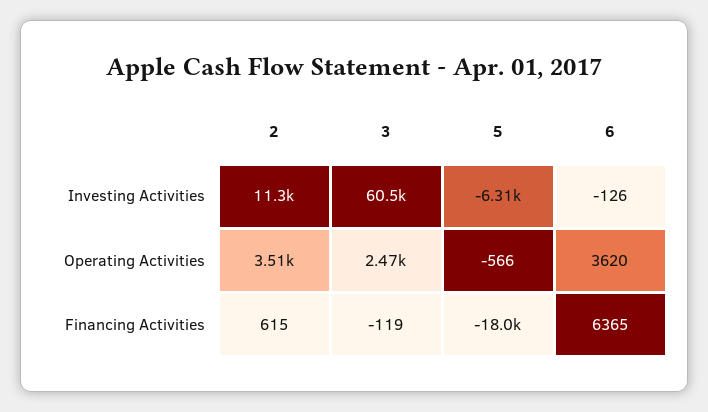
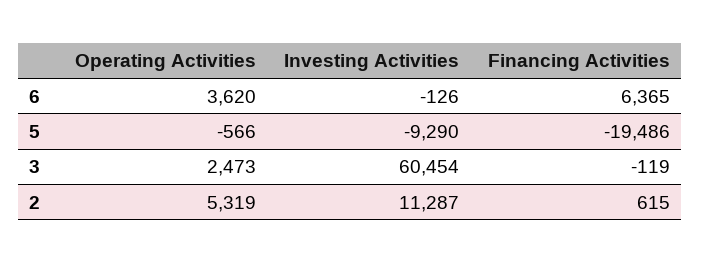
5, Investing Activities: -6310 -> -9290
2, Operating Activities: 3510 -> 5319
5, Financing Activities: -18000 -> -19486

